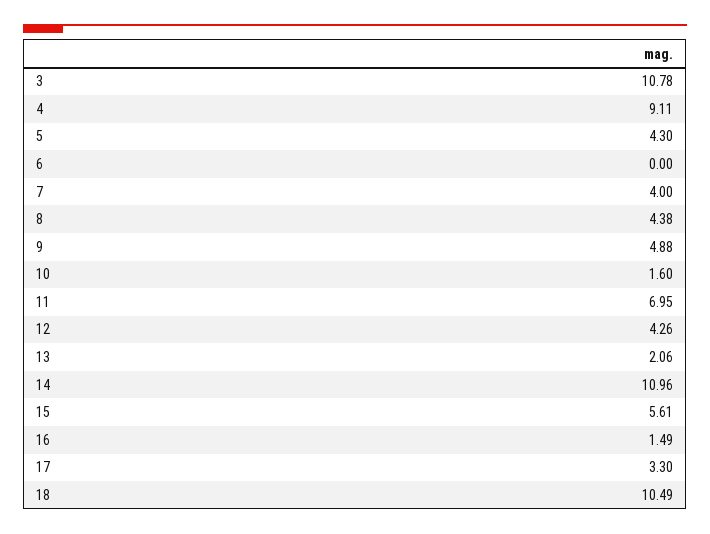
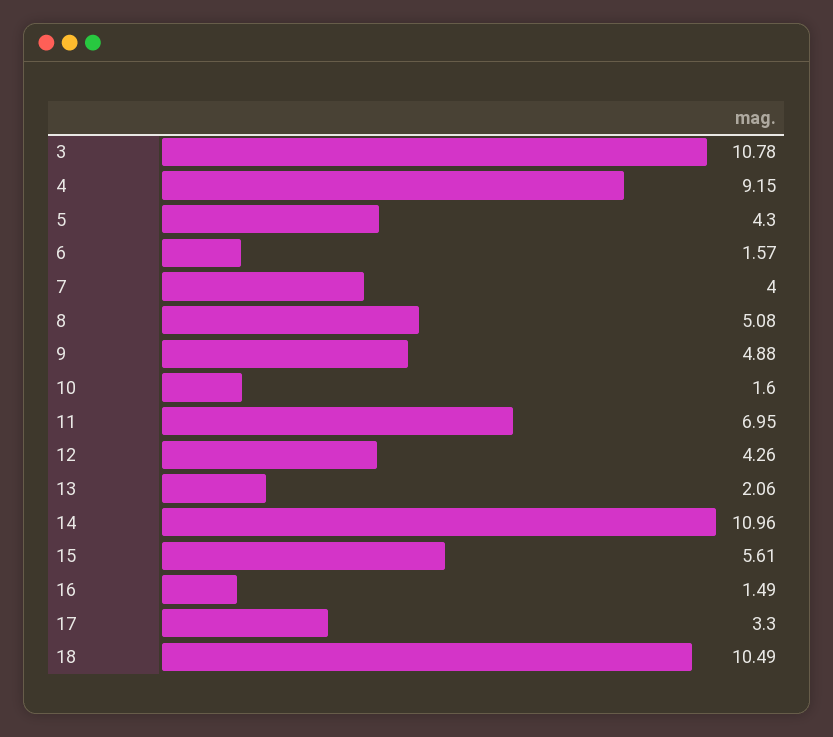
4: 9.11 -> 9.15
6: 0 -> 1.57
8: 4.38 -> 5.08

